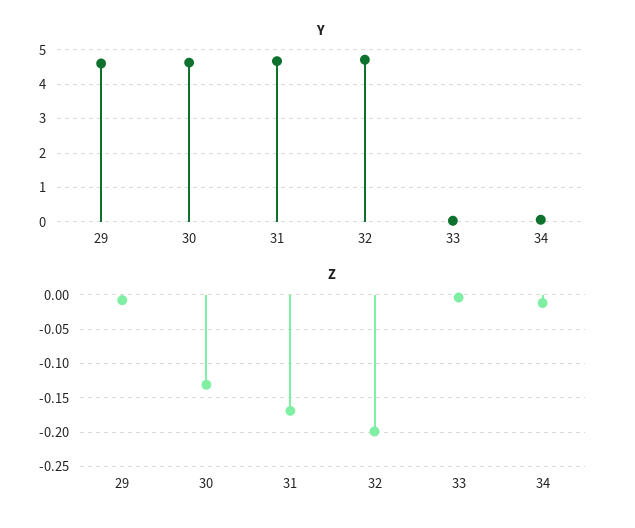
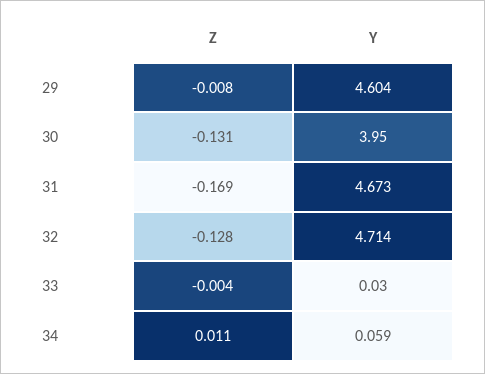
Y, 30: 4.6 -> 3.95
Z, 32: -0.2 -> -0.128
Z, 34: -0.01 -> 0.011

